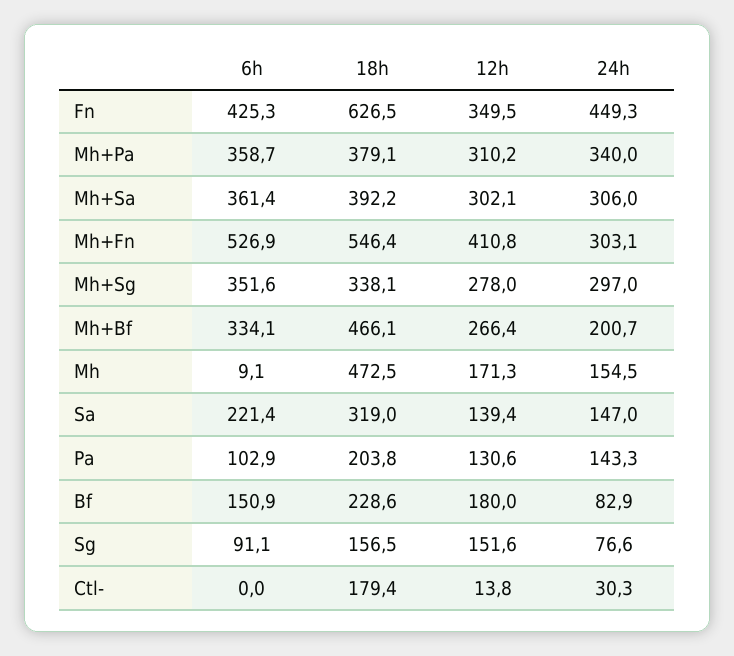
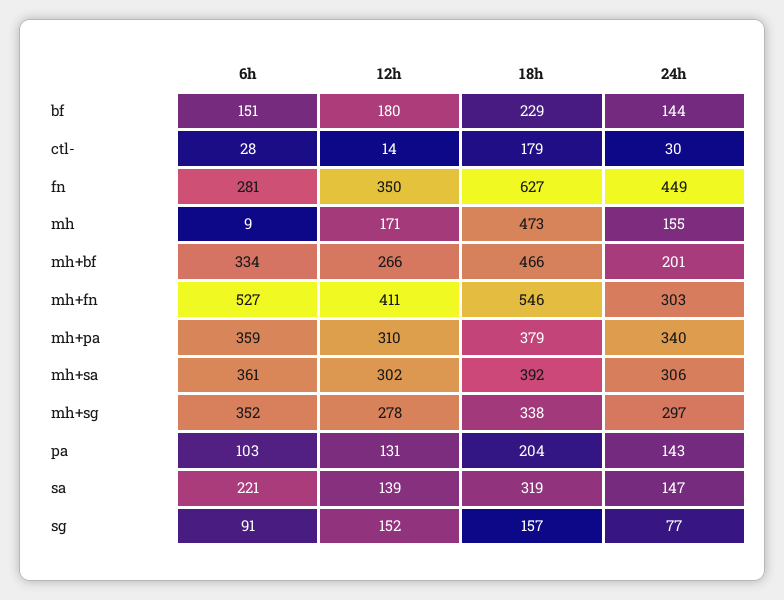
6h, Fn: 425.3 -> 281
24h, Bf: 82.9 -> 144
6h, Ctl-: 0 -> 28

